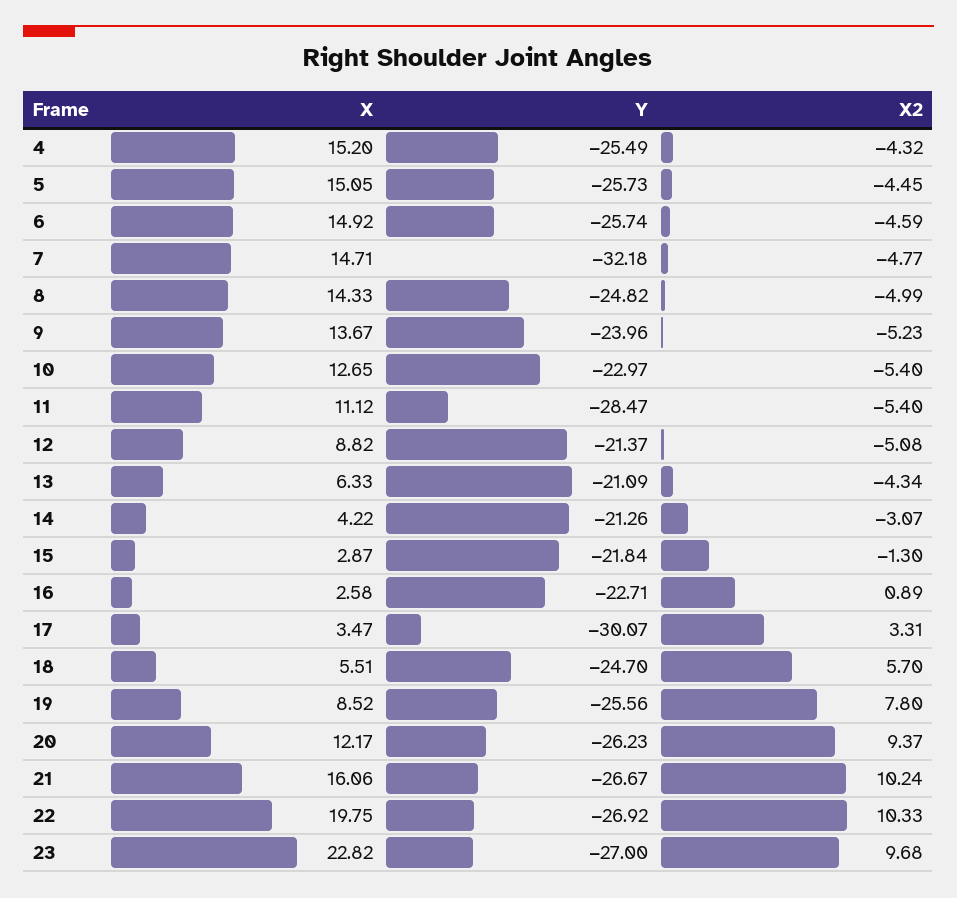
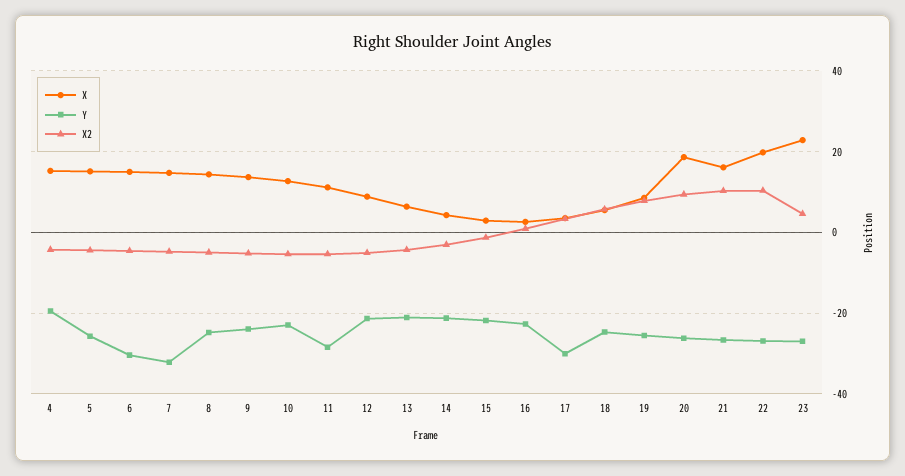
Y, 4: -25.49 -> -20
Y, 6: -25.74 -> -30
X, 20: 12.17 -> 18
X2, 23: 9.68 -> 4

